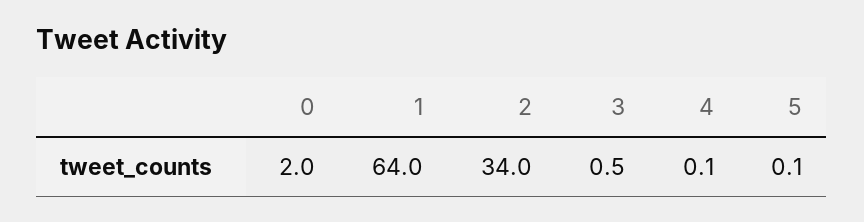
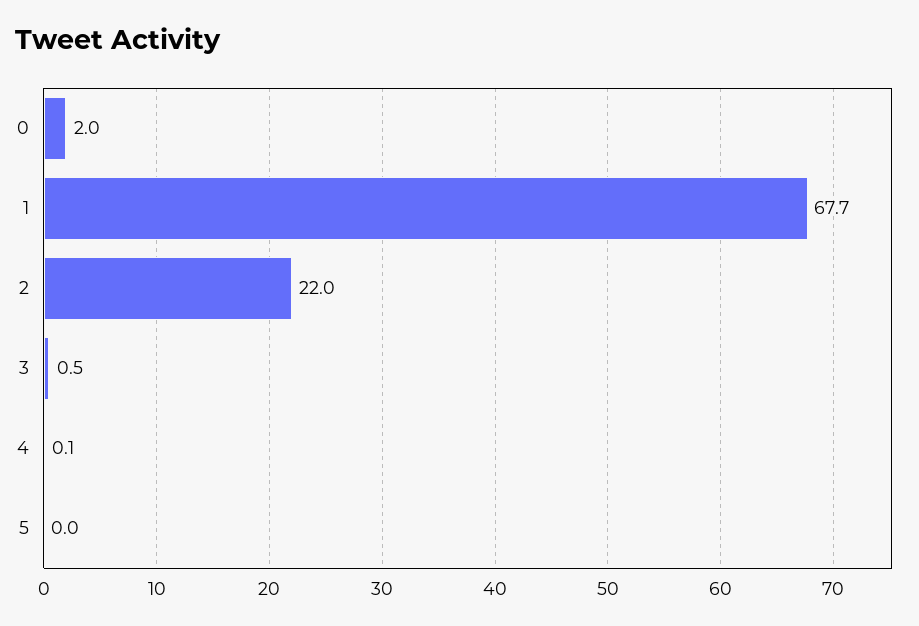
1: 64 -> 67.7
2: 34 -> 22
5: 0.1 -> 0

